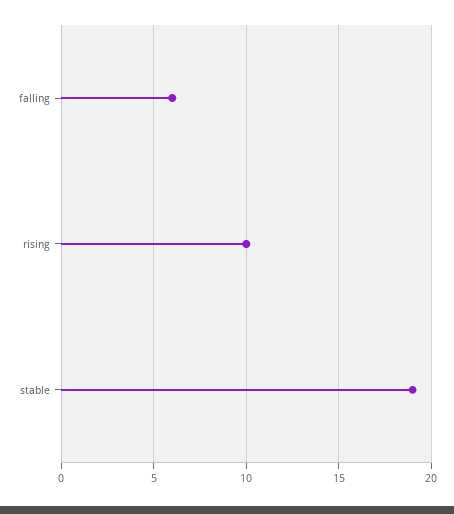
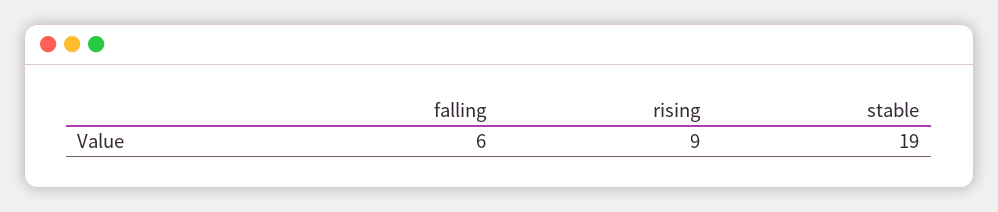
rising: 10 -> 9

